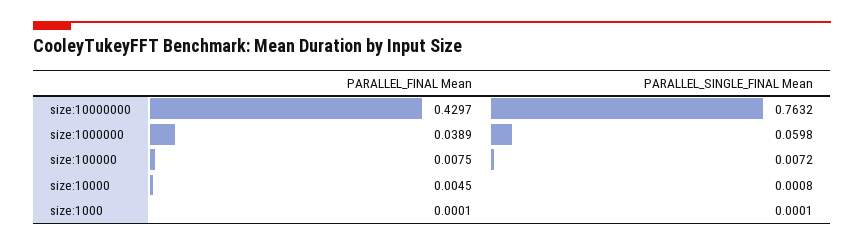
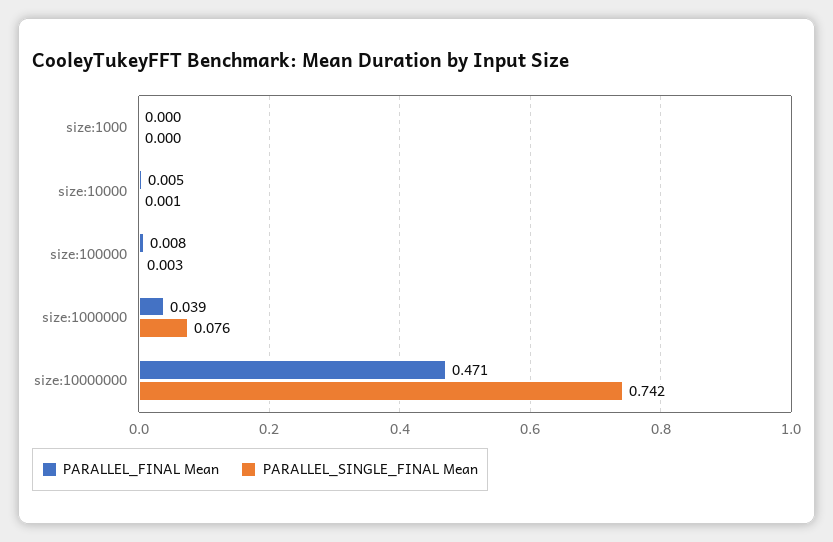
PARALLEL_FINAL Mean, size:10000000: 0.4297 -> 0.471
PARALLEL_SINGLE_FINAL Mean, size:10000000: 0.7632 -> 0.742
PARALLEL_SINGLE_FINAL Mean, size:1000000: 0.0598 -> 0.076
PARALLEL_SINGLE_FINAL Mean, size:100000: 0.0072 -> 0.003

